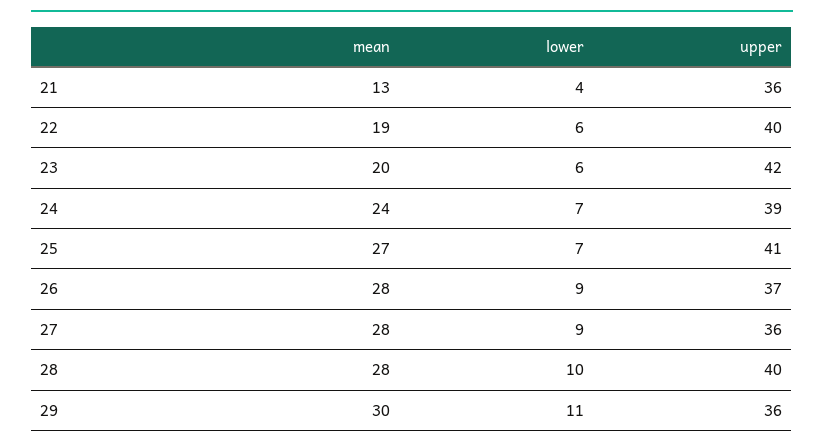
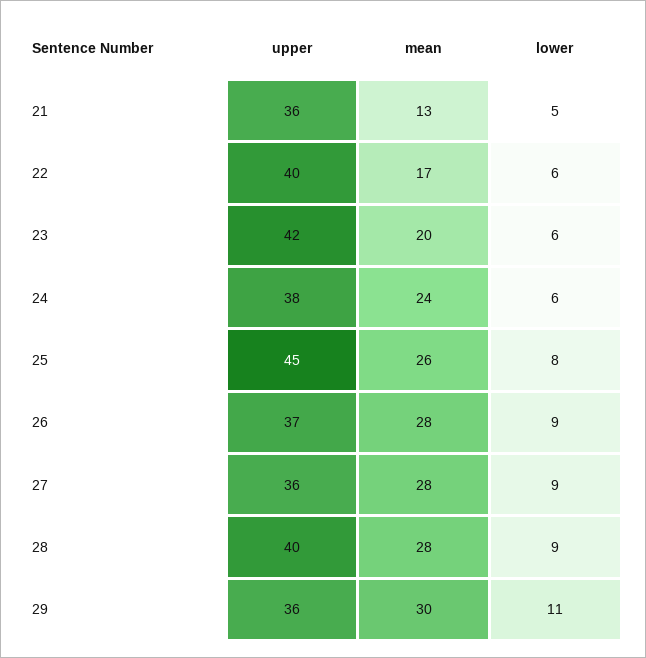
lower, 21: 4 -> 5
mean, 22: 19 -> 17
lower, 24: 7 -> 6
upper, 24: 39 -> 38
mean, 25: 27 -> 26
lower, 25: 7 -> 8
upper, 25: 41 -> 45
lower, 28: 10 -> 9

